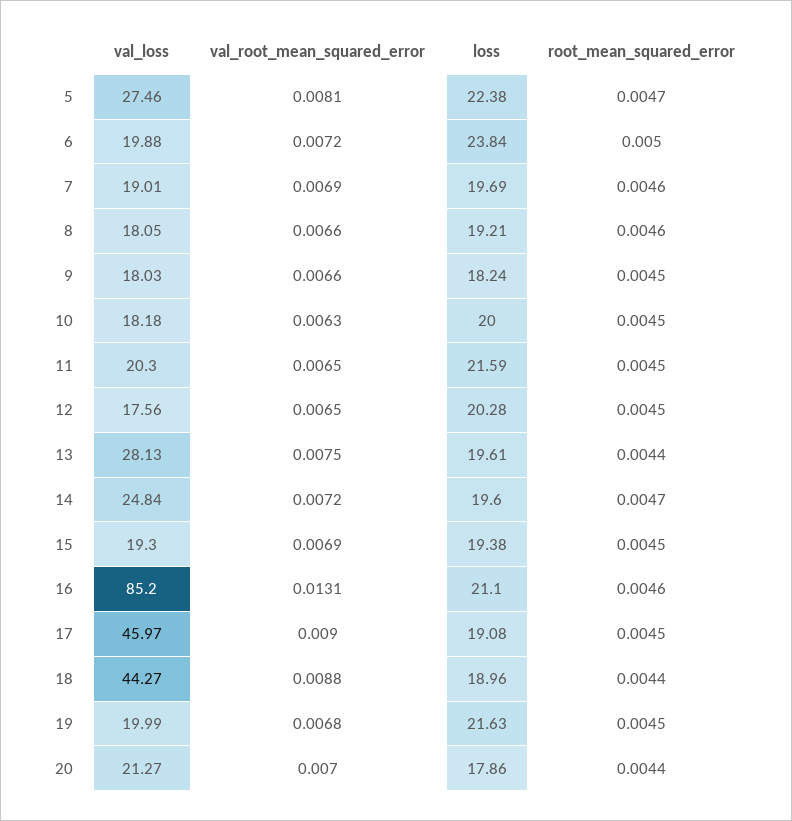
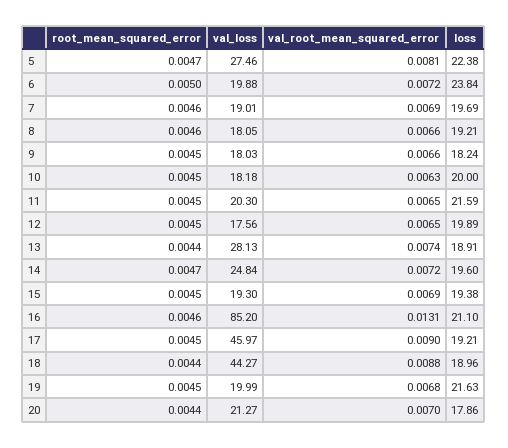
loss, 12: 20.28 -> 19.89
val_root_mean_squared_error, 13: 0.0075 -> 0.0074
loss, 13: 19.61 -> 18.91
loss, 17: 19.08 -> 19.21

